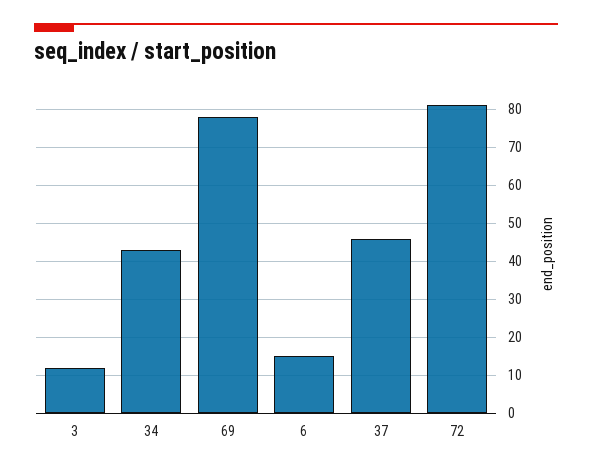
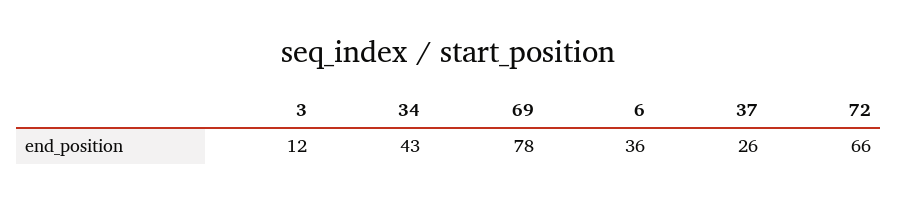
6: 15 -> 36
37: 45 -> 26
72: 80 -> 66

